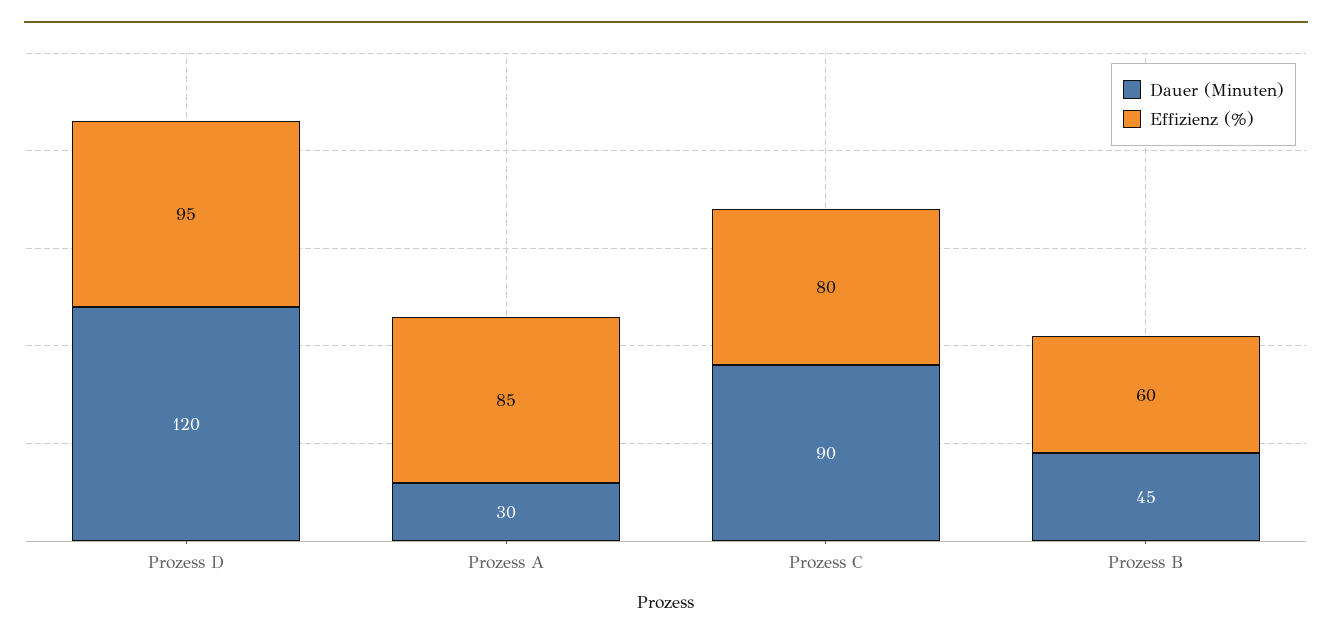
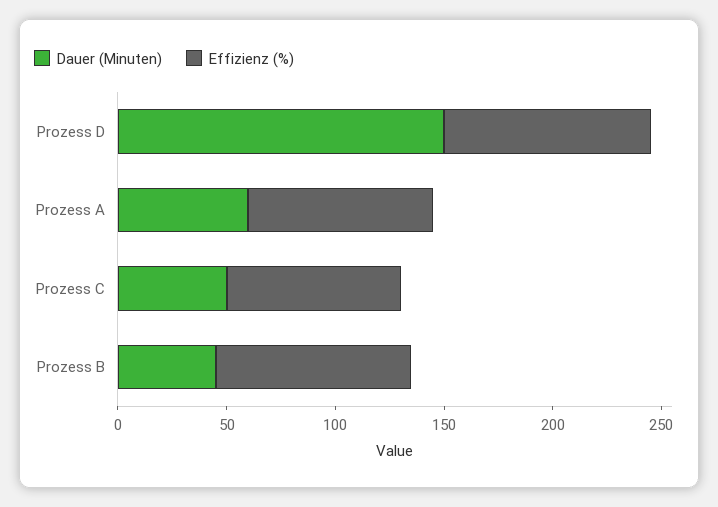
Dauer (Minuten), Prozess D: 120 -> 150
Dauer (Minuten), Prozess A: 30 -> 60
Dauer (Minuten), Prozess C: 90 -> 50
Effizienz (%), Prozess B: 60 -> 90

